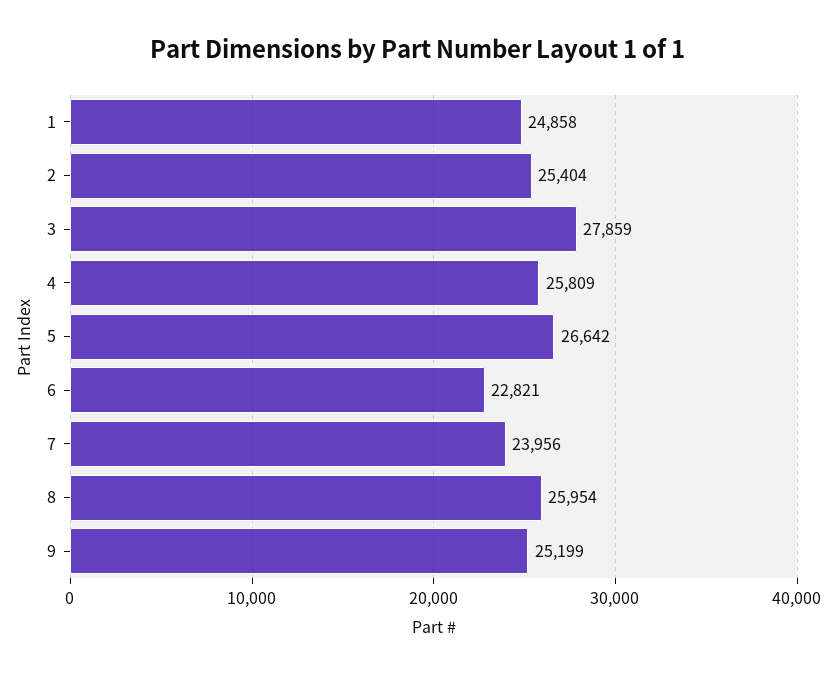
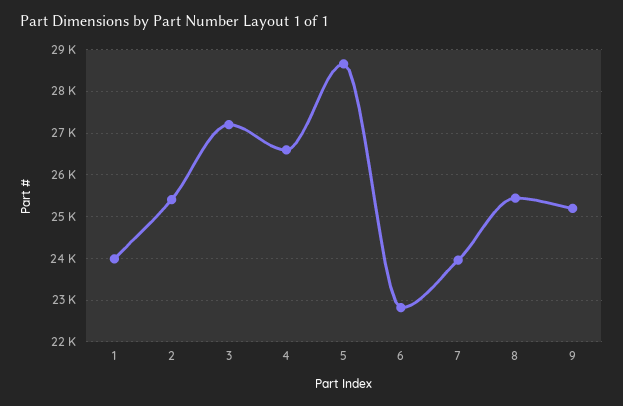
1: 24858 -> 24000
3: 27859 -> 27200
4: 25809 -> 26600
5: 26642 -> 28600
8: 25954 -> 25400

